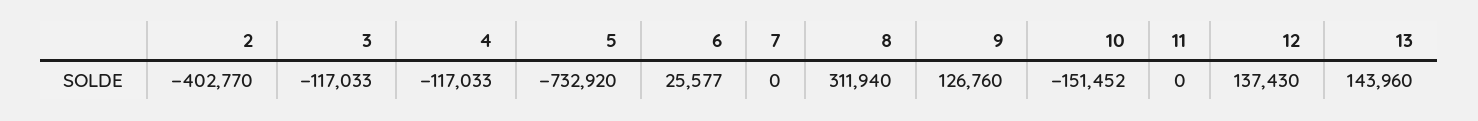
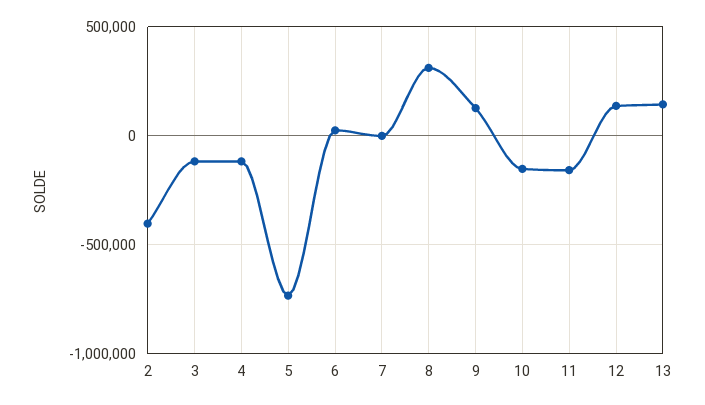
11: 0 -> -150000

